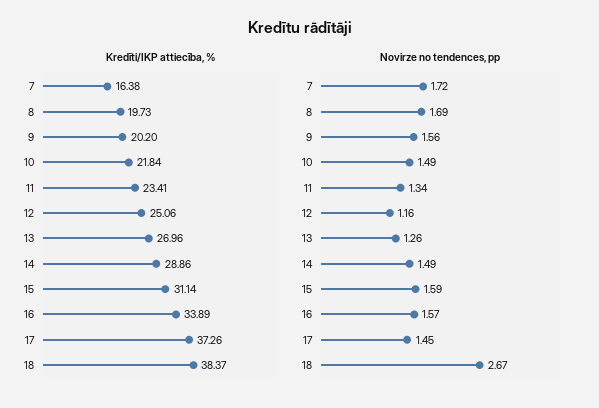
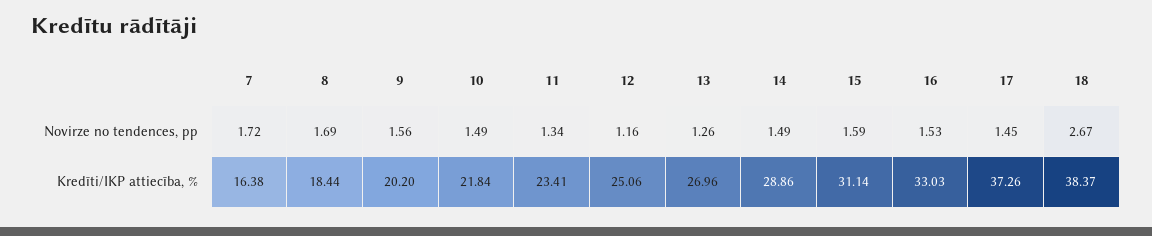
Kredīti/IKP attiecība, %, 8: 19.73 -> 18.44
Kredīti/IKP attiecība, %, 16: 33.89 -> 33.03
Novirze no tendences, pp, 16: 1.57 -> 1.53

